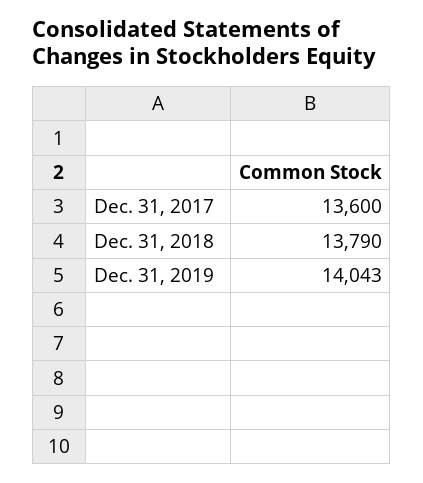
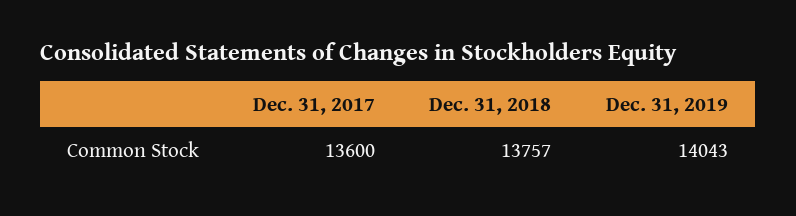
Dec. 31, 2018: 13790 -> 13757

